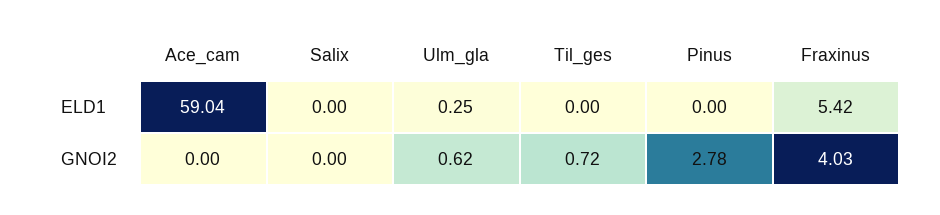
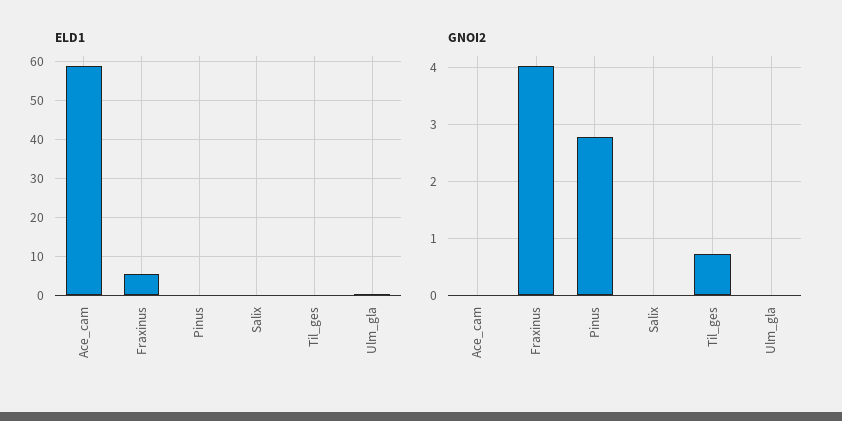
GNOI2, Ulm_gla: 0.62 -> 0

